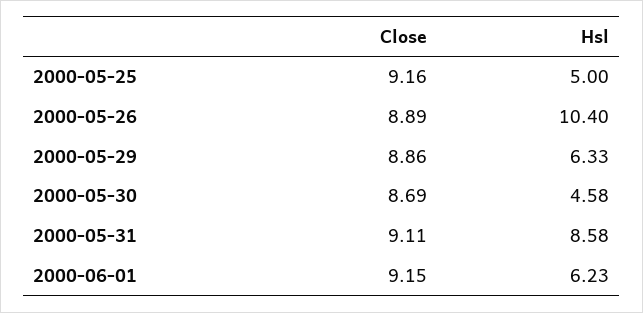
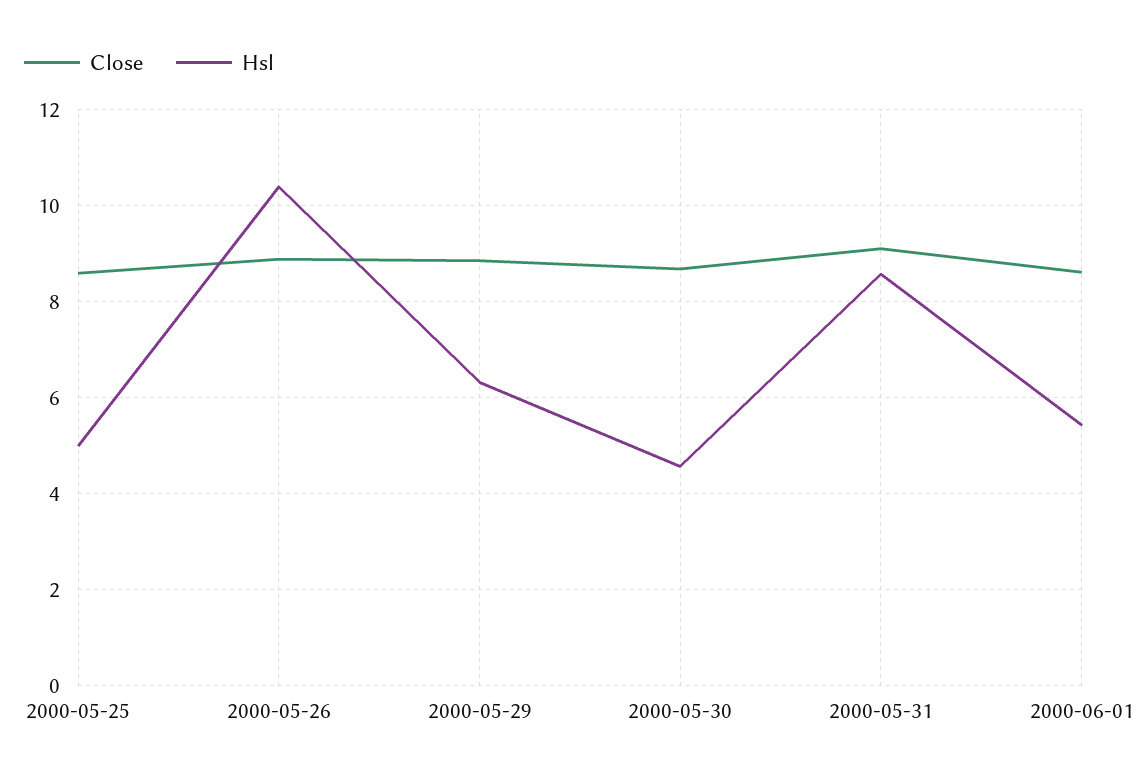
Close, 2000-05-25: 9.16 -> 8.6
Close, 2000-06-01: 9.15 -> 8.6
Hsl, 2000-06-01: 6.23 -> 5.4

